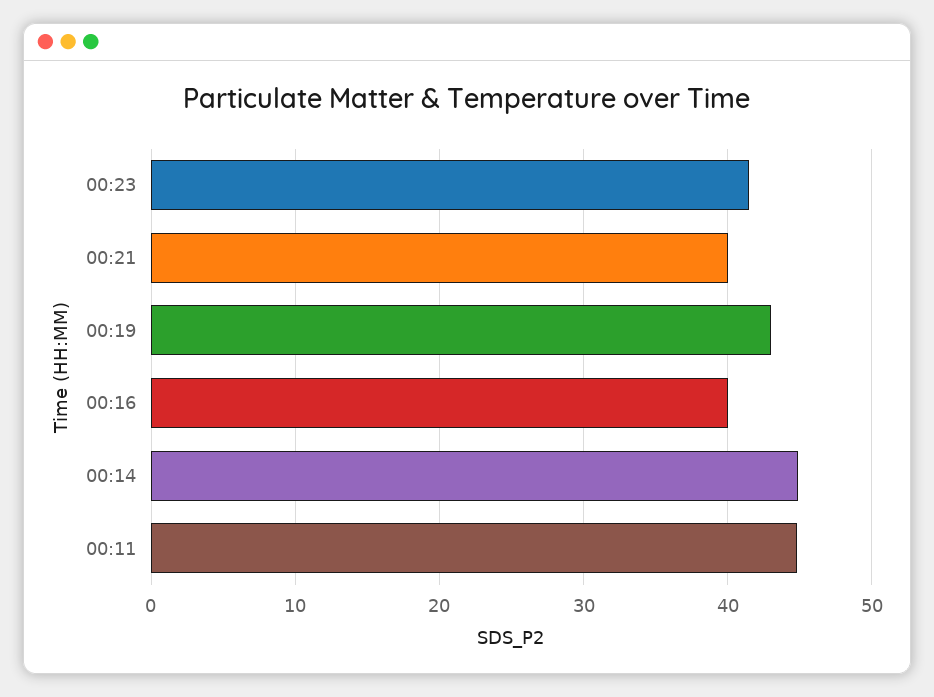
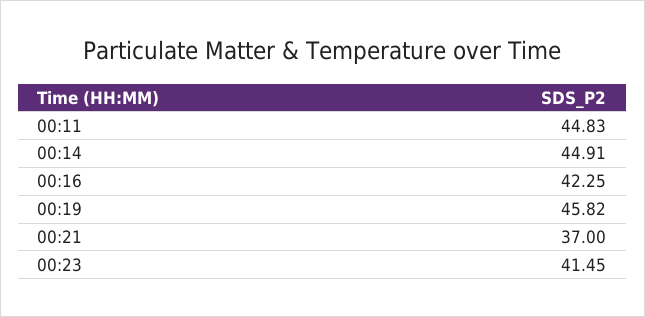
00:21: 40 -> 37
00:19: 43 -> 45.82
00:16: 40 -> 42.25

